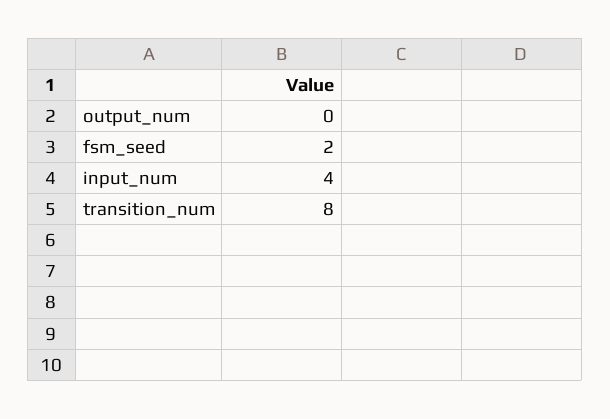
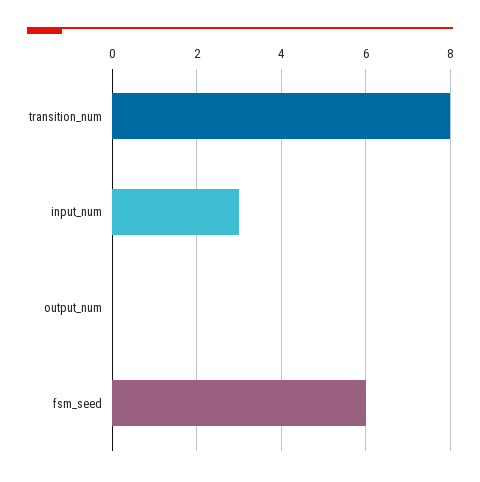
fsm_seed: 2 -> 6
input_num: 4 -> 3

